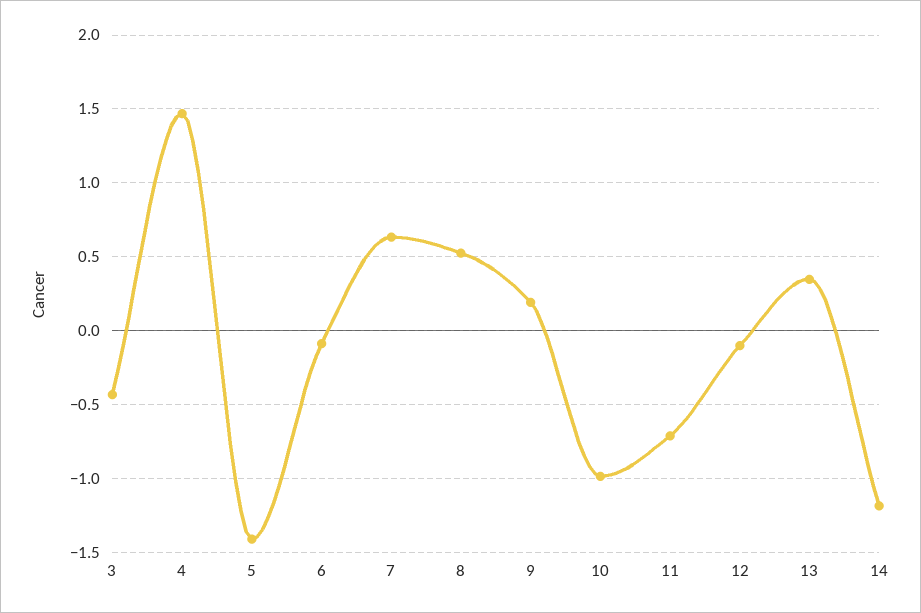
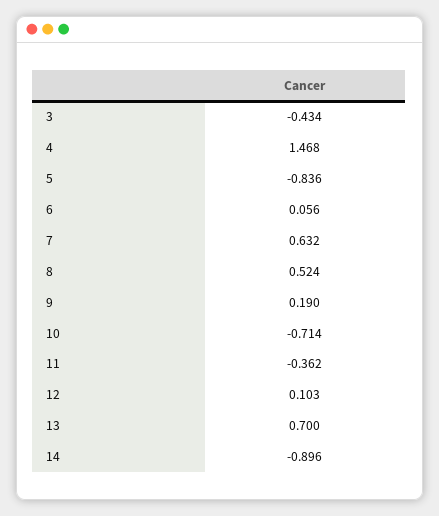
5: -1.4 -> -0.836
6: -0.1 -> 0.056
10: -1 -> -0.714
11: -0.7 -> -0.362
12: -0.1 -> 0.103
13: 0.35 -> 0.7
14: -1.2 -> -0.896

